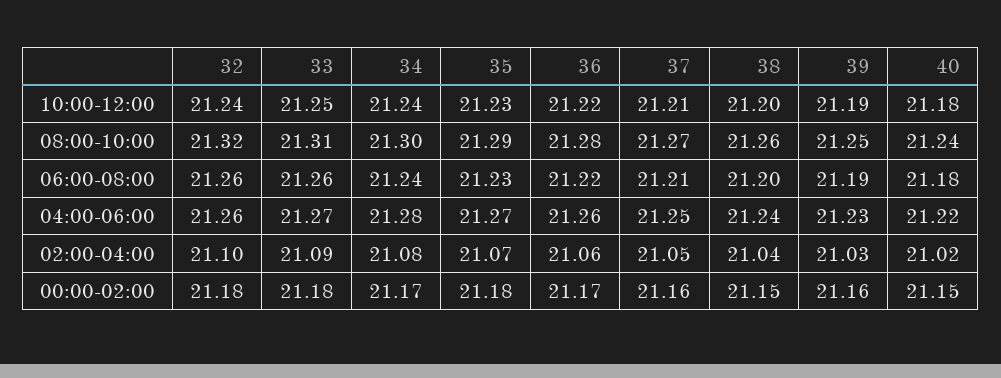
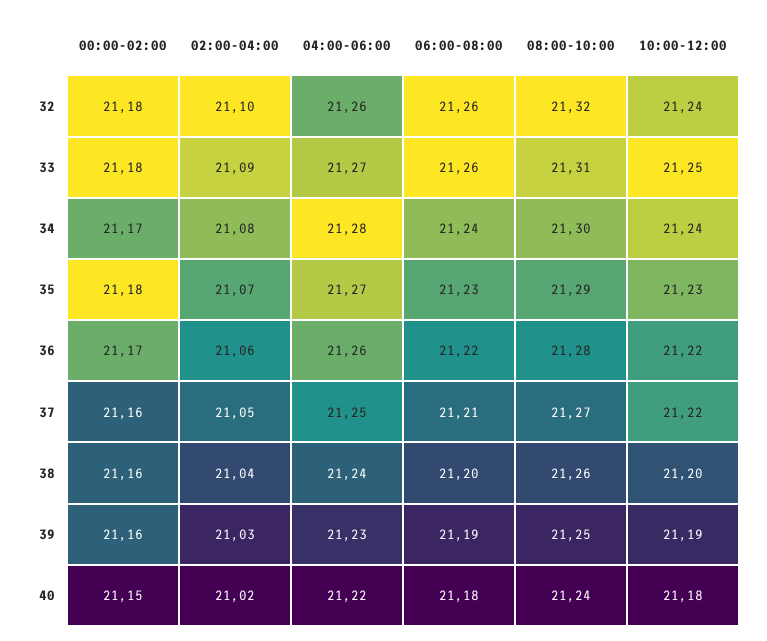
37, 10:00-12:00: 21.21 -> 21.22
38, 00:00-02:00: 21.15 -> 21.16

